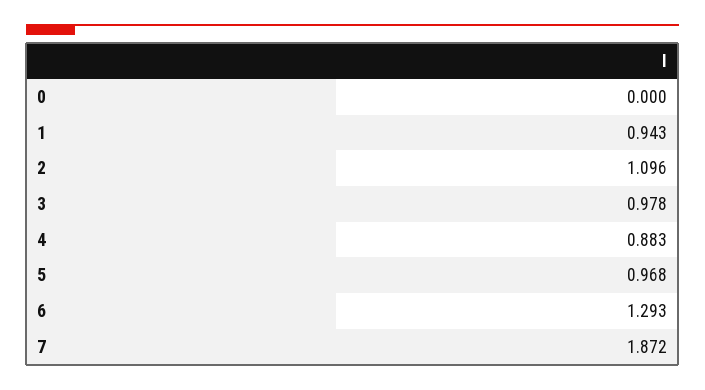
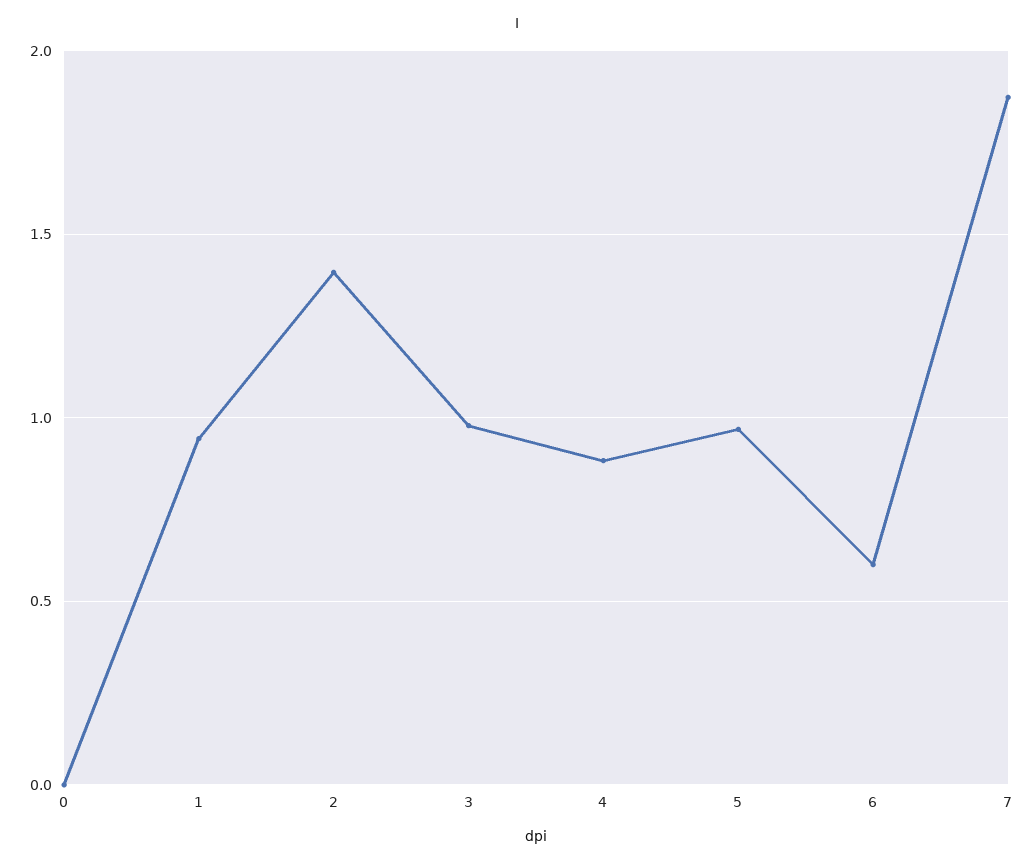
2: 1.096 -> 1.4
6: 1.293 -> 0.6

